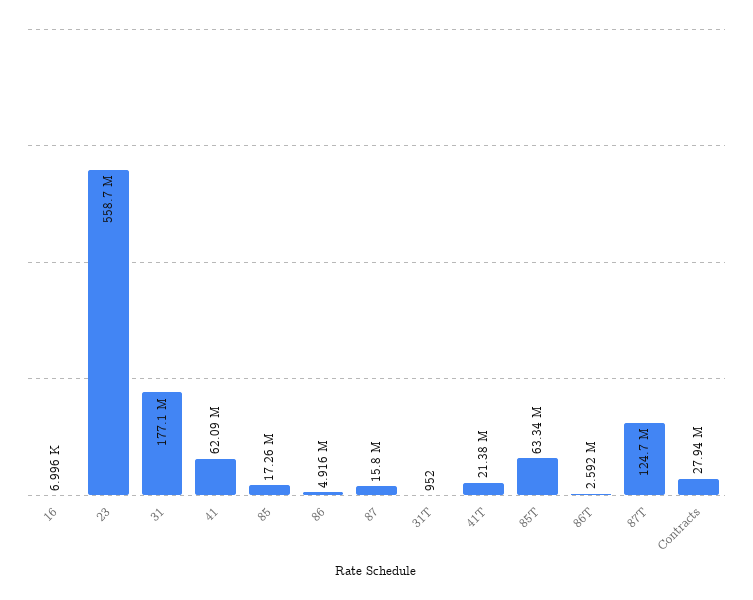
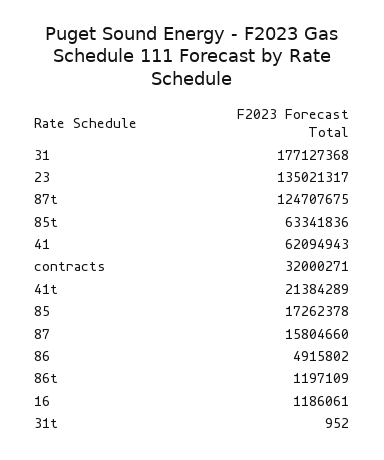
16: 6996 -> 1186061
23: 558700000 -> 135021317
86T: 2592000 -> 1197109
Contracts: 27940000 -> 32000271

